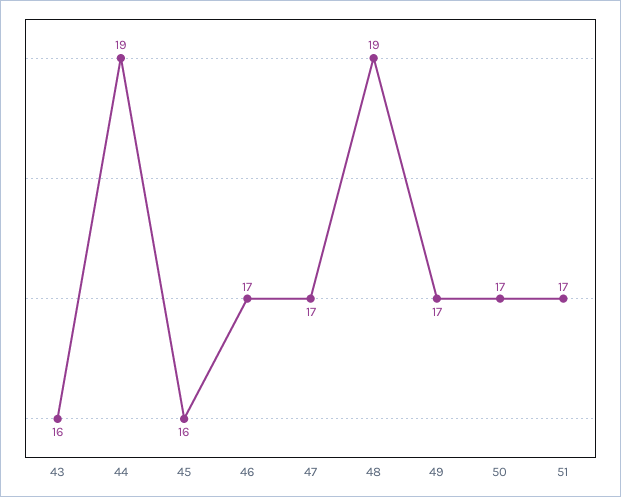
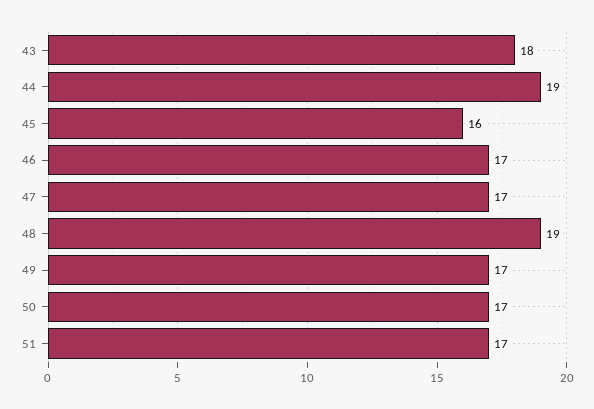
43: 16 -> 18

